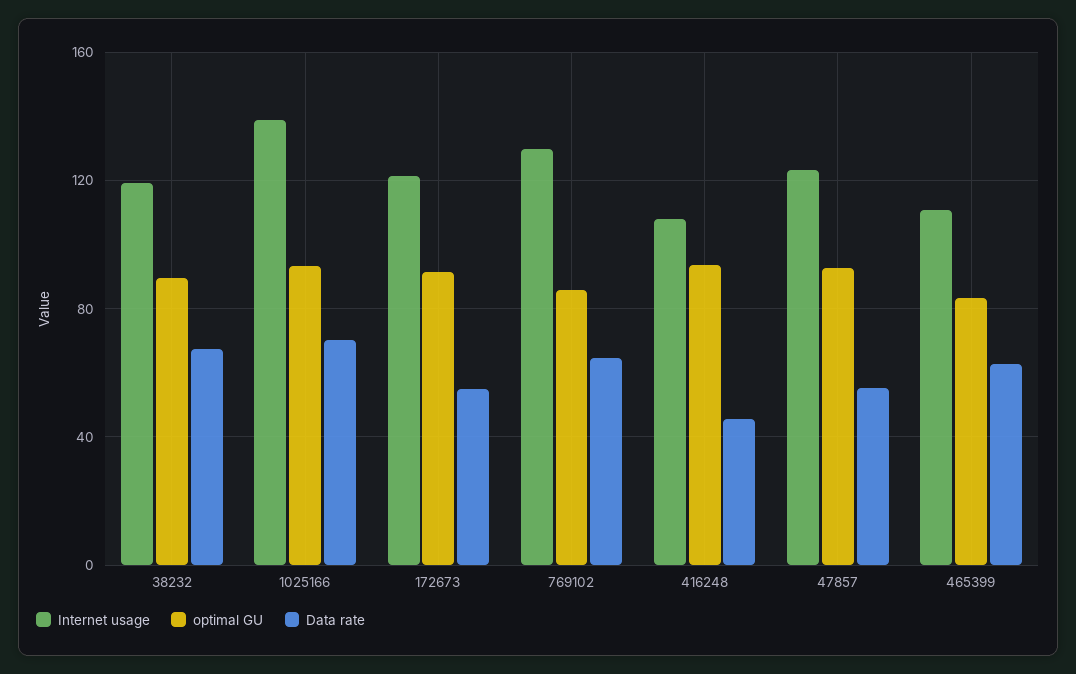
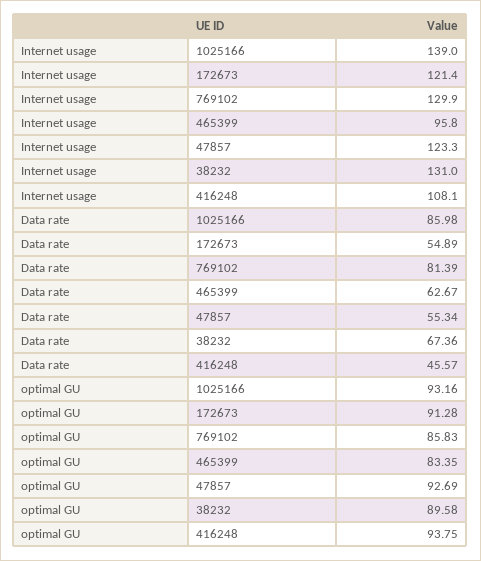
Internet usage, 38232: 120 -> 131
Data rate, 1025166: 70 -> 85.98
Data rate, 769102: 65 -> 81.39
Internet usage, 465399: 110 -> 95.8

